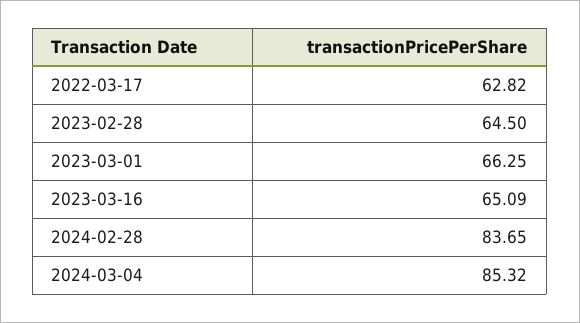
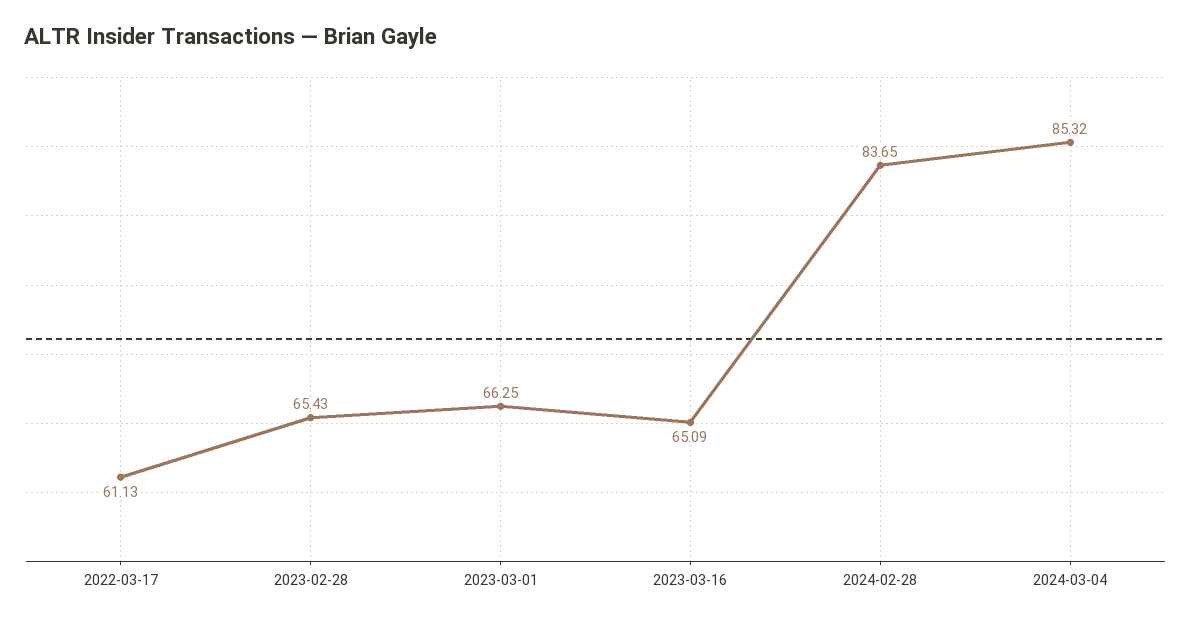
2022-03-17: 62.82 -> 61.13
2023-02-28: 64.5 -> 65.43

